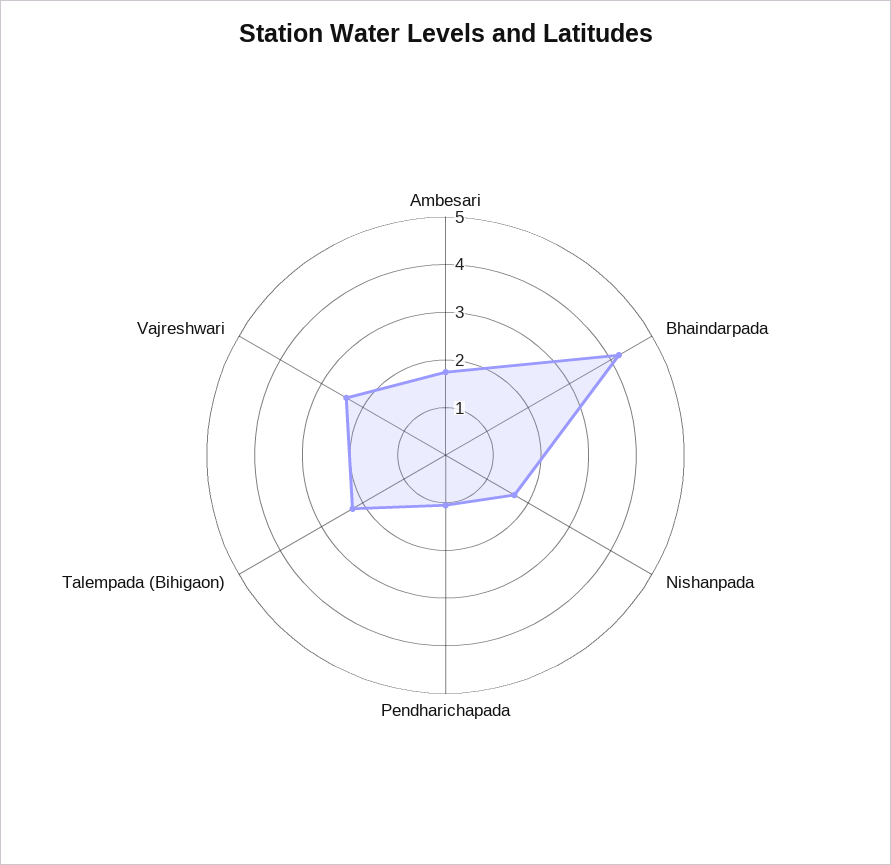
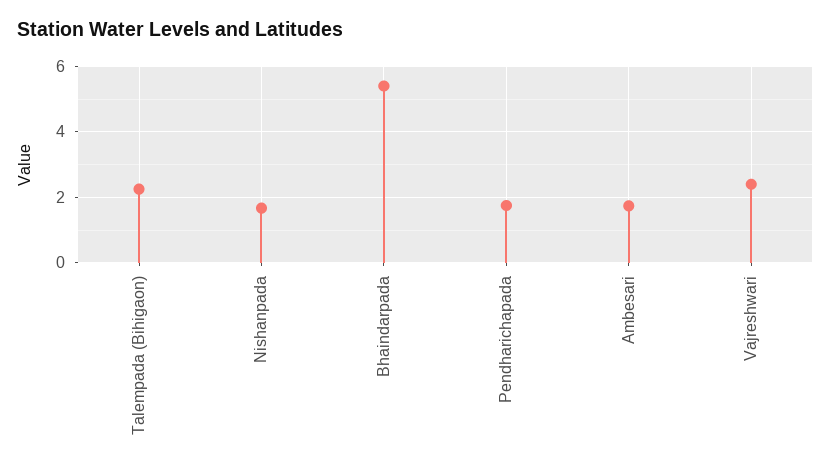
Bhaindarpada: 4.2 -> 5.4
Pendharichapada: 1 -> 1.8

